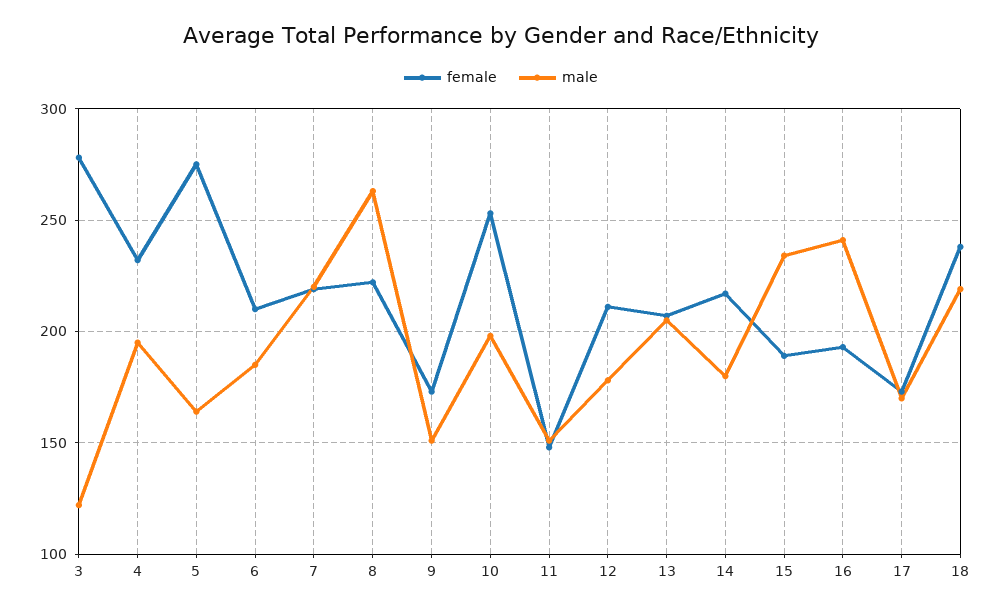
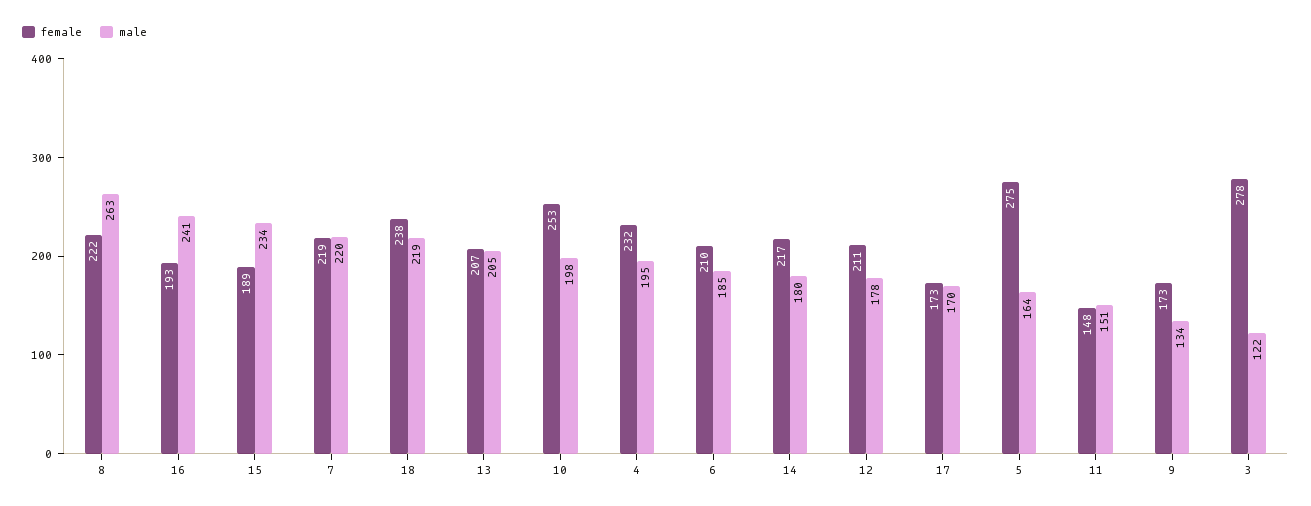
male, 9: 150 -> 134

